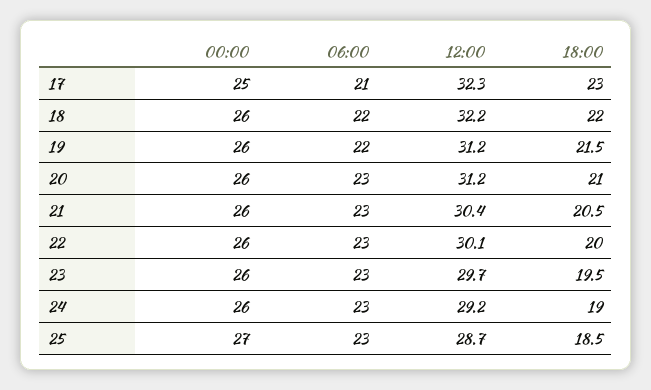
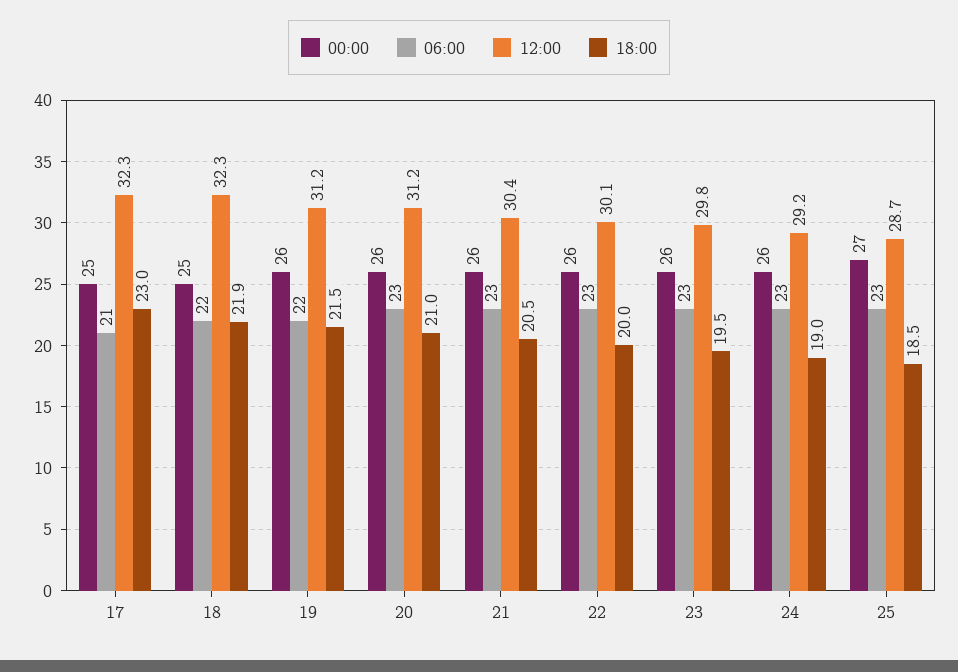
00:00, 18: 26 -> 25
12:00, 18: 32.2 -> 32.3
18:00, 18: 22 -> 21.9
12:00, 23: 29.7 -> 29.8

